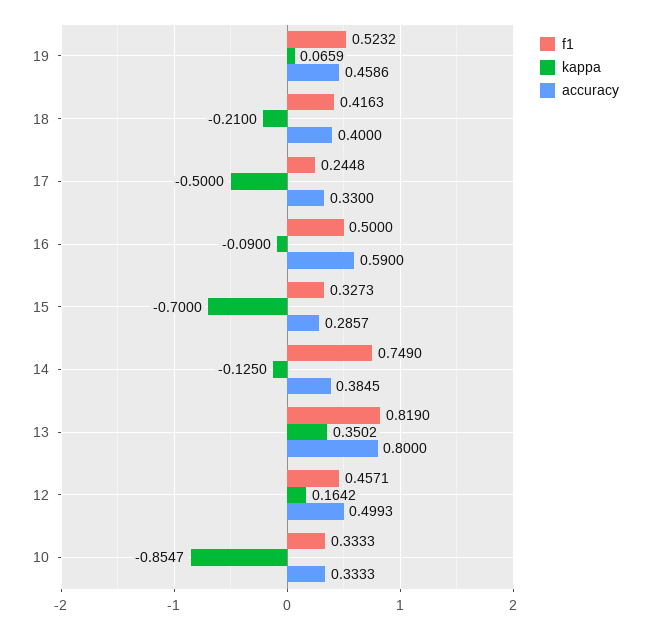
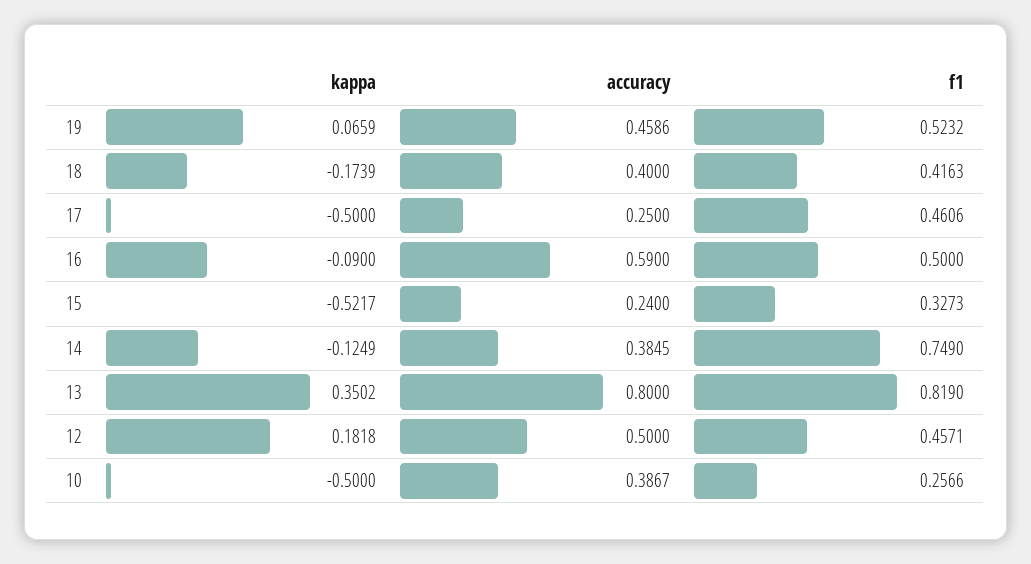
kappa, 18: -0.21 -> -0.1739
f1, 17: 0.2448 -> 0.4606
accuracy, 17: 0.33 -> 0.25
kappa, 15: -0.7 -> -0.5217
accuracy, 15: 0.2857 -> 0.24
kappa, 14: -0.125 -> -0.1249
kappa, 12: 0.1642 -> 0.1818
accuracy, 12: 0.4993 -> 0.5
f1, 10: 0.3333 -> 0.2566
kappa, 10: -0.8547 -> -0.5
accuracy, 10: 0.3333 -> 0.3867

